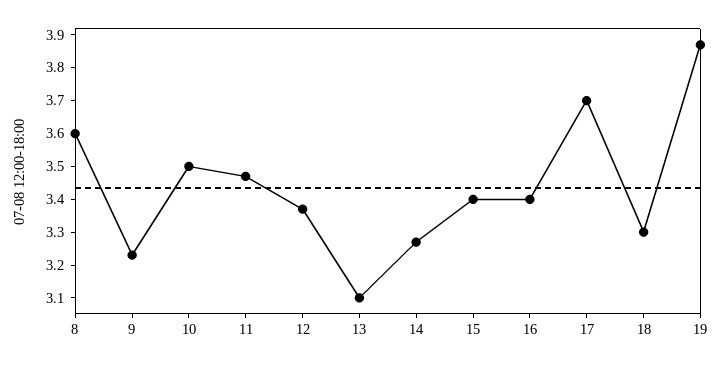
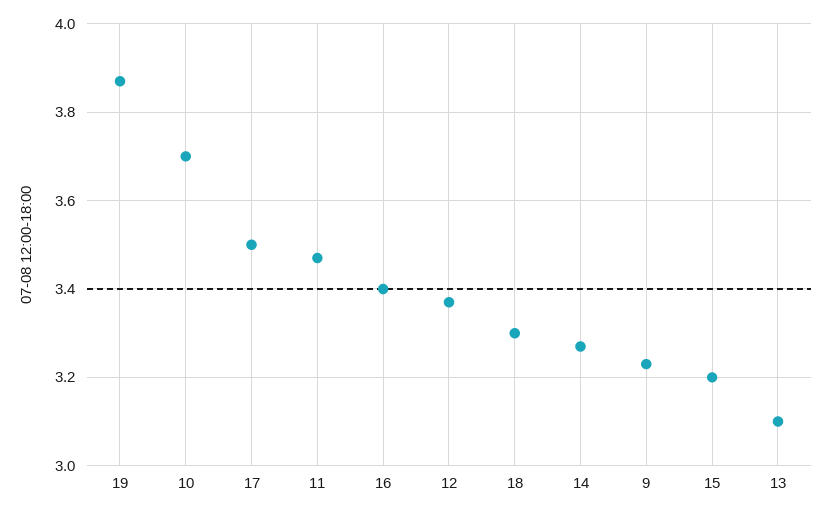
8: 3.6 -> none
10: 3.5 -> 3.7
15: 3.4 -> 3.2
17: 3.7 -> 3.5

